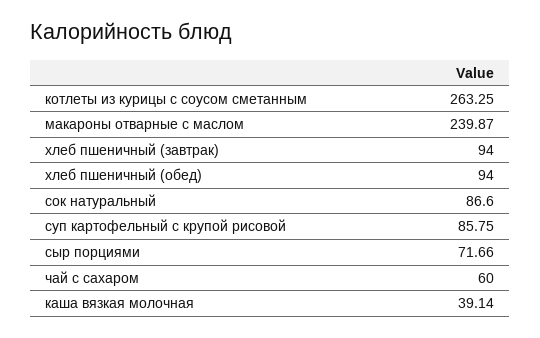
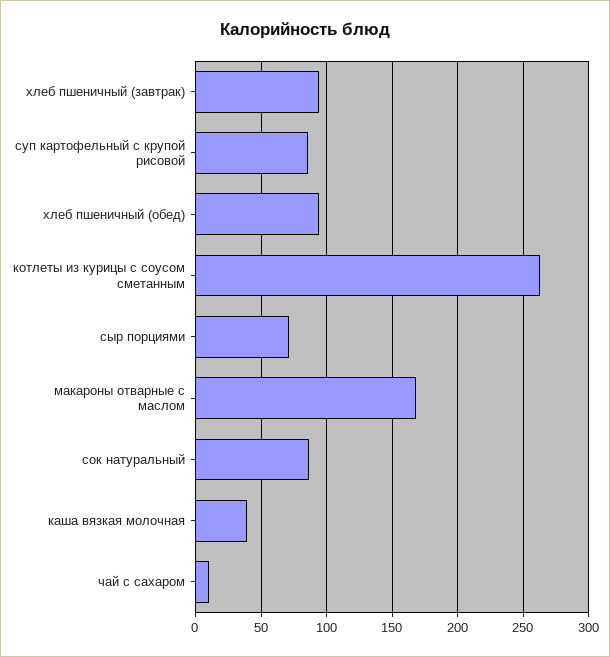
макароны отварные с маслом: 239.87 -> 170
чай с сахаром: 60 -> 10

